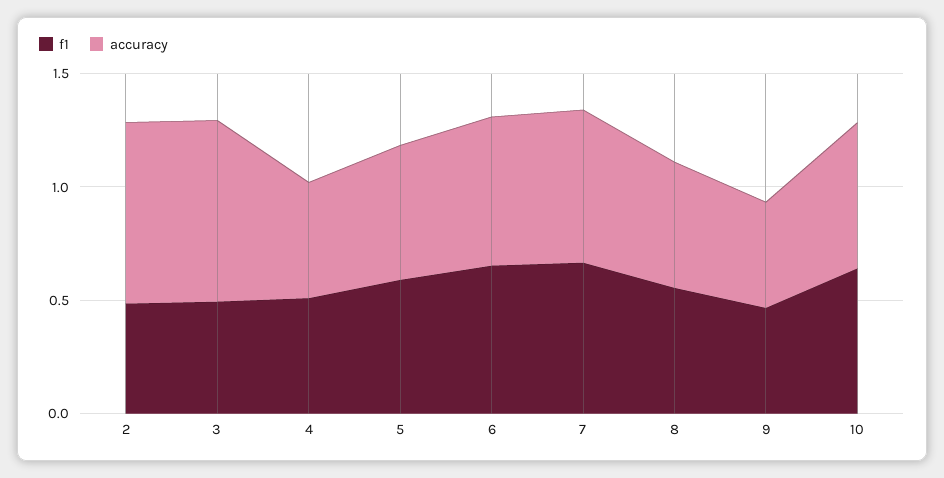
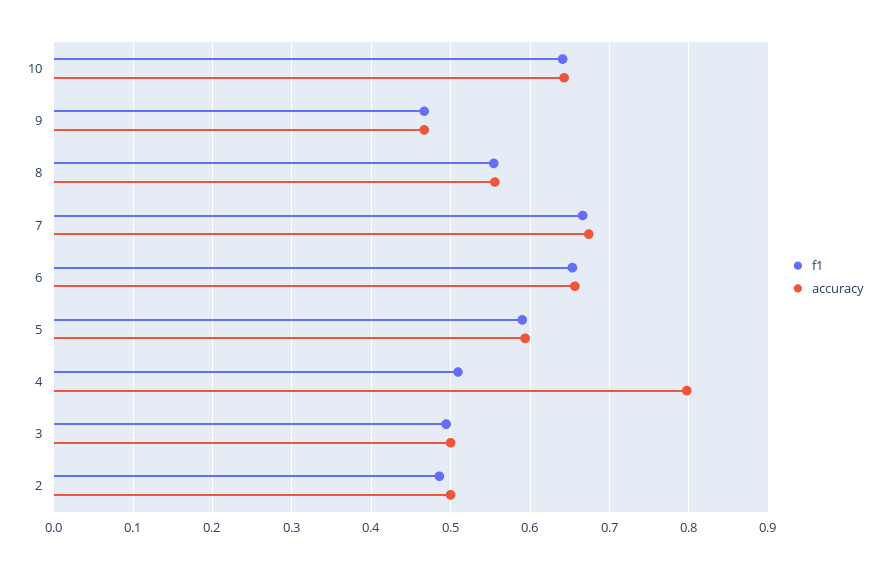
accuracy, 2: 0.8 -> 0.5
accuracy, 3: 0.8 -> 0.5
accuracy, 4: 0.5 -> 0.8

